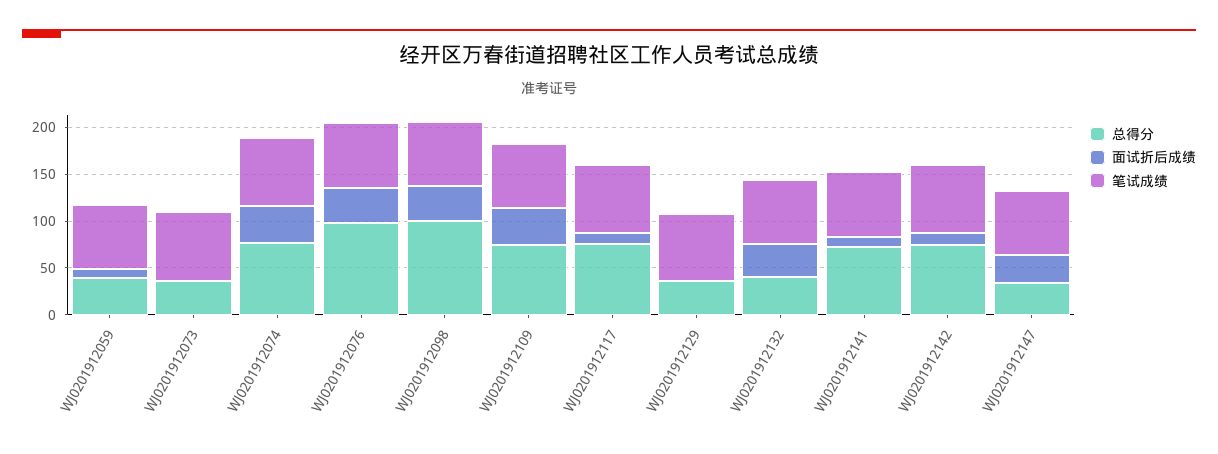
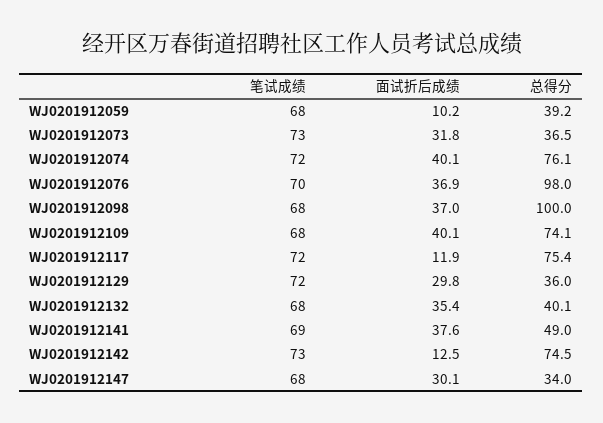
面试折后成绩, WJ0201912073: 0 -> 31.8
面试折后成绩, WJ0201912129: 0 -> 29.8
总得分, WJ0201912141: 70 -> 49
面试折后成绩, WJ0201912141: 10 -> 37.6

